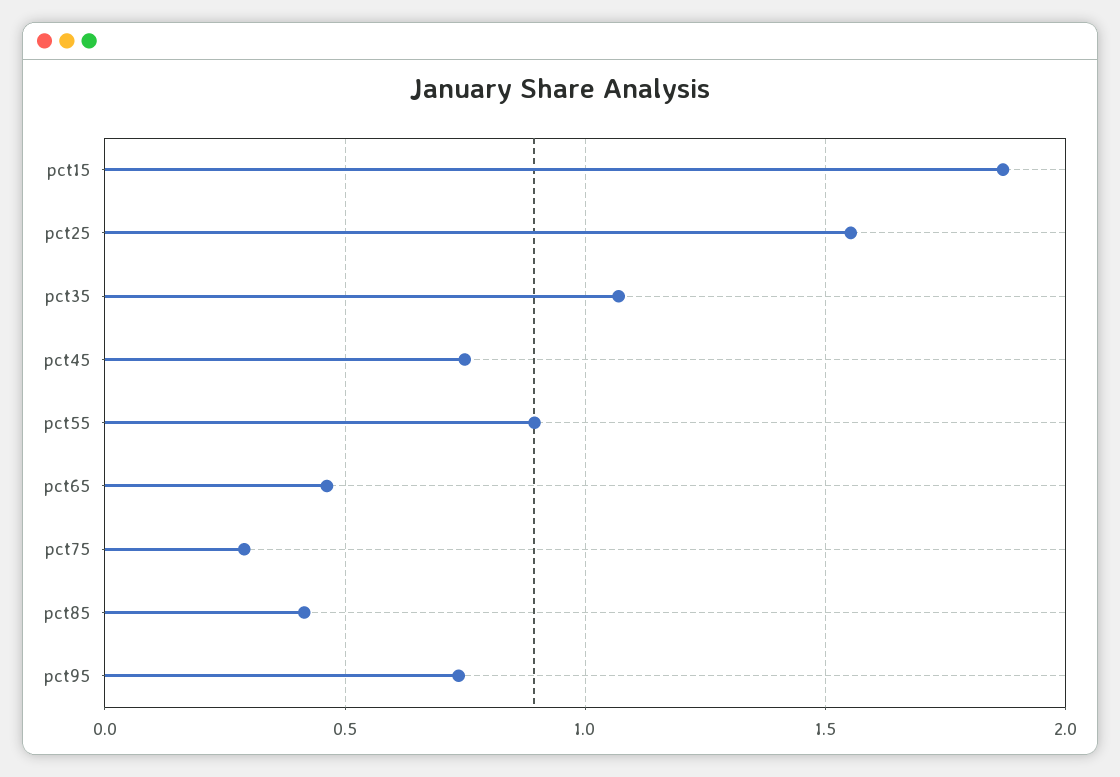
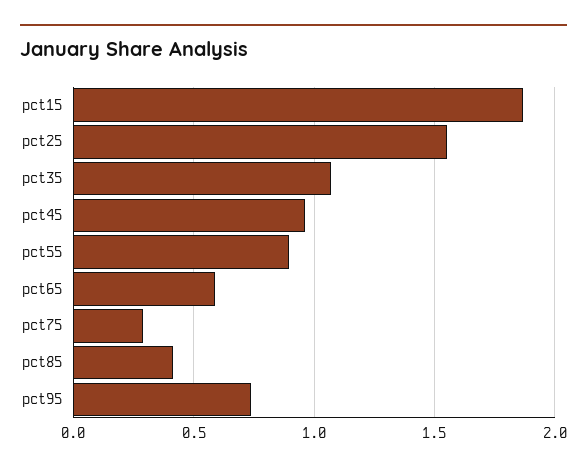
pct45: 0.75 -> 0.95
pct65: 0.45 -> 0.6

